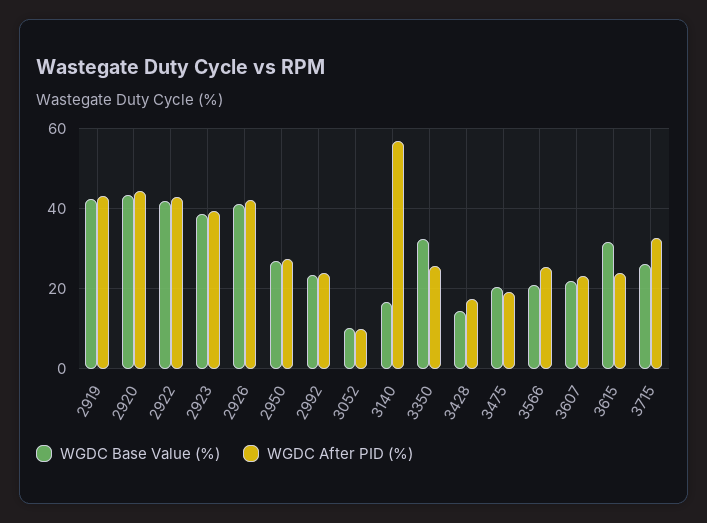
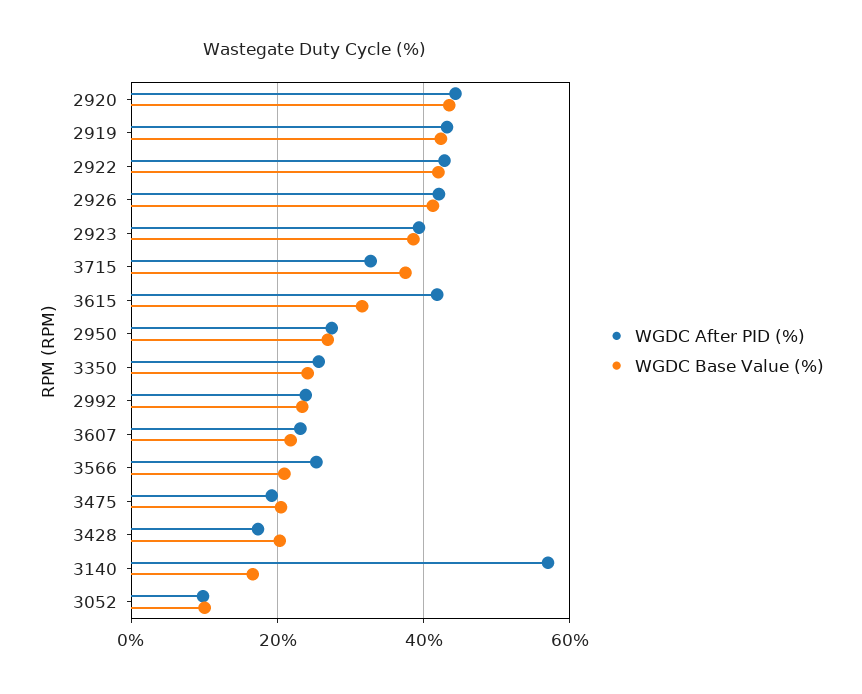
WGDC Base Value (%), 3350: 32 -> 24
WGDC Base Value (%), 3428: 14 -> 20
WGDC After PID (%), 3615: 24 -> 42
WGDC Base Value (%), 3715: 26 -> 38

